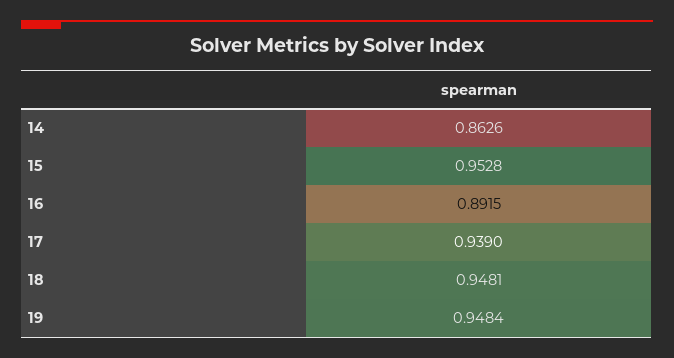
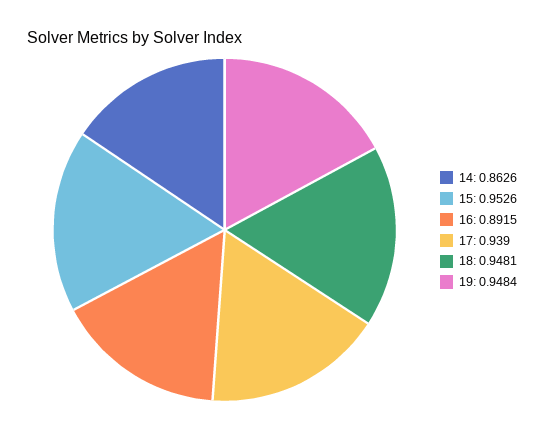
15: 0.9528 -> 0.9526

